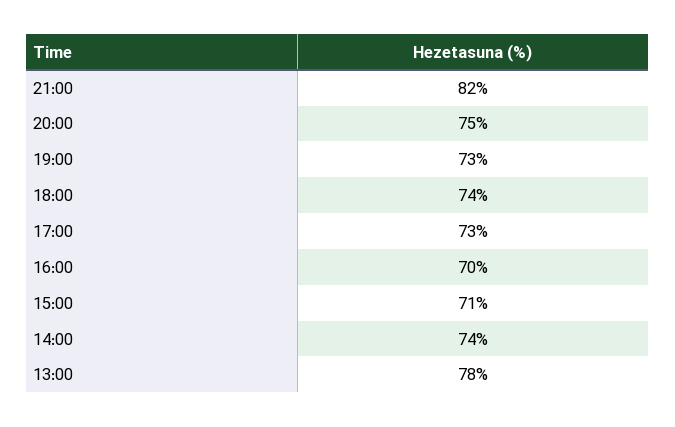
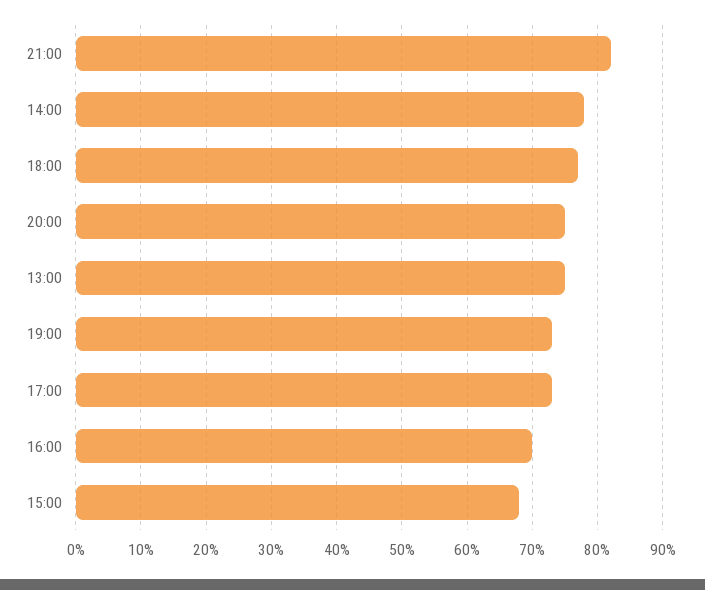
18:00: 74 -> 77
15:00: 71 -> 68
14:00: 74 -> 78
13:00: 78 -> 75

